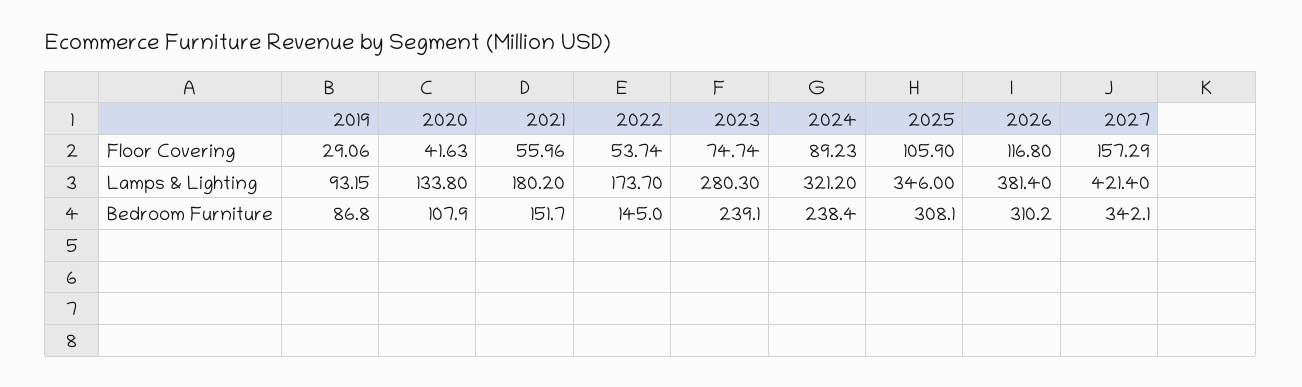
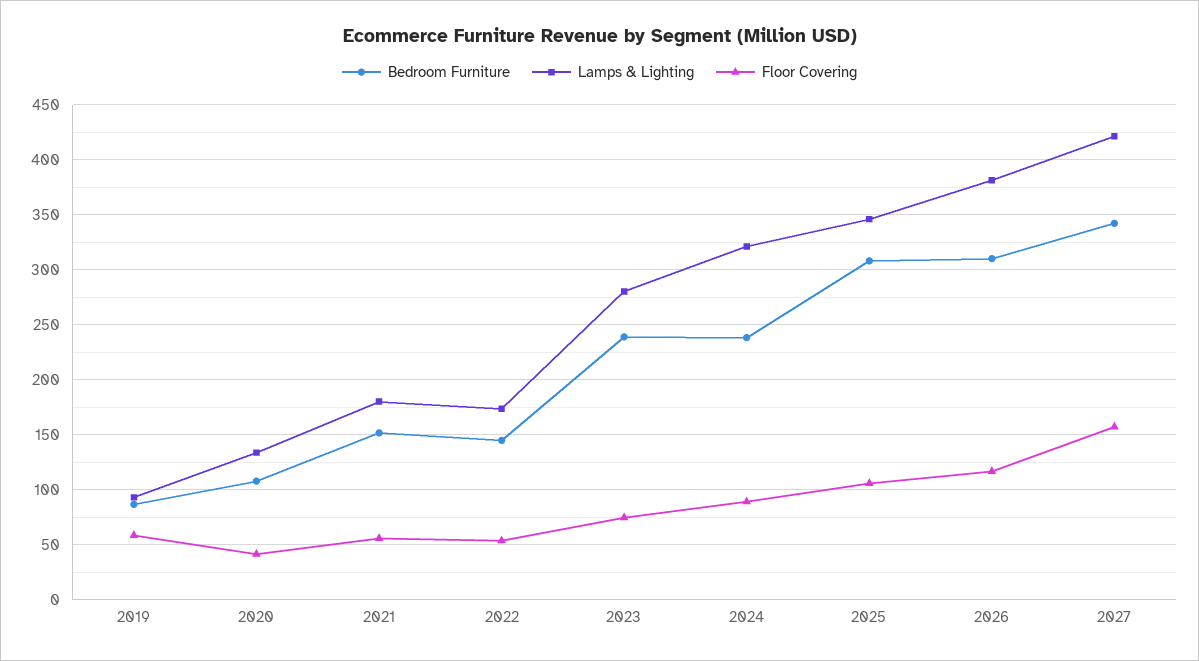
Floor Covering, 2019: 29.06 -> 60

